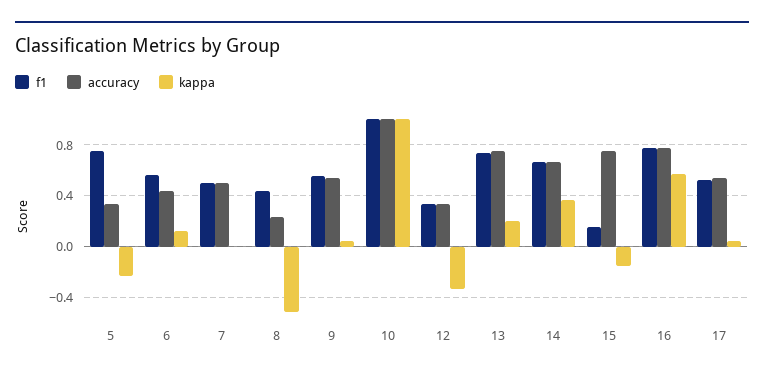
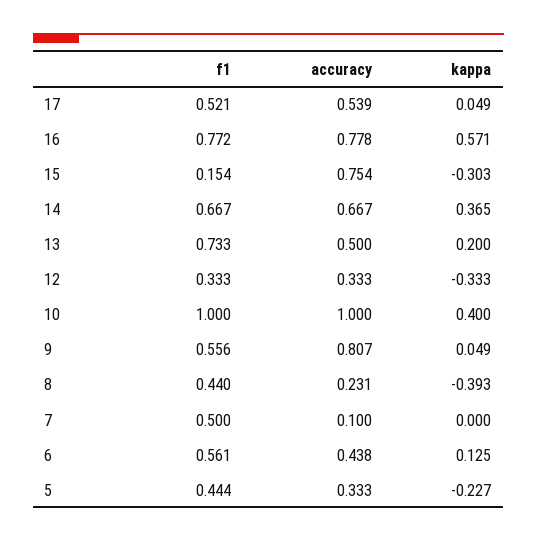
f1, 5: 0.75 -> 0.444
accuracy, 7: 0.5 -> 0.1
kappa, 8: -0.5 -> -0.393
accuracy, 9: 0.55 -> 0.807
kappa, 10: 1 -> 0.4
accuracy, 13: 0.75 -> 0.5
kappa, 15: -0.15 -> -0.303

